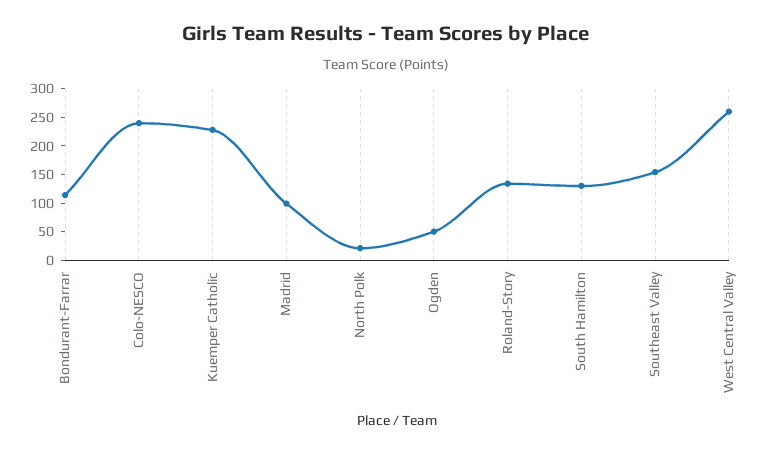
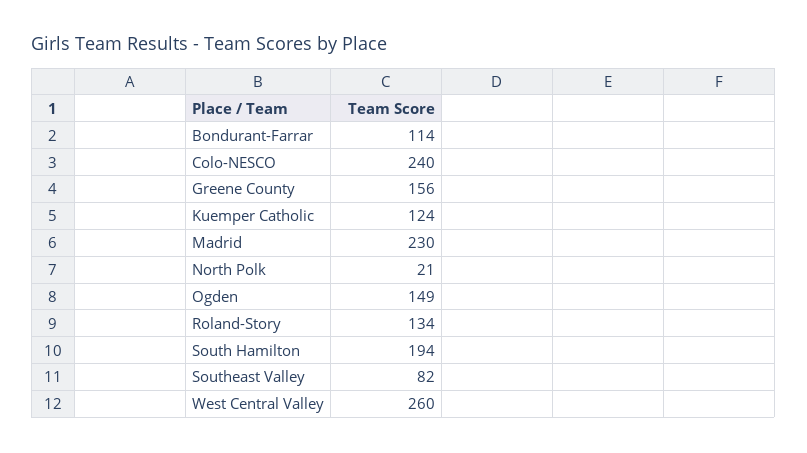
Kuemper Catholic: 225 -> 124
Madrid: 100 -> 230
Ogden: 50 -> 149
South Hamilton: 125 -> 194
Southeast Valley: 150 -> 82
Greene County: none -> 156

